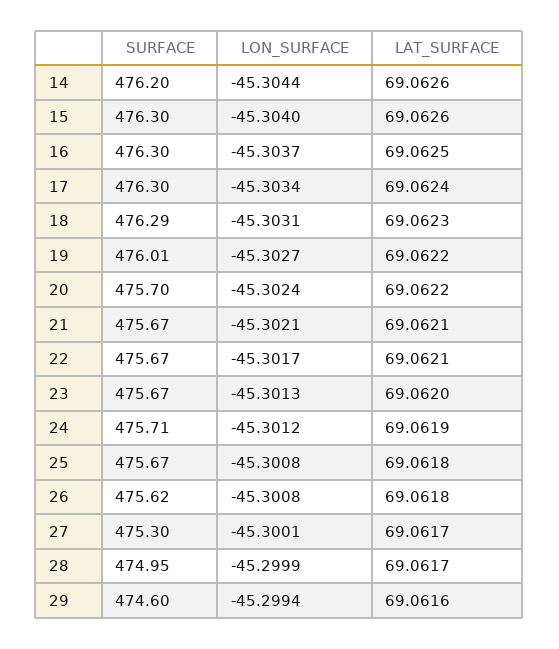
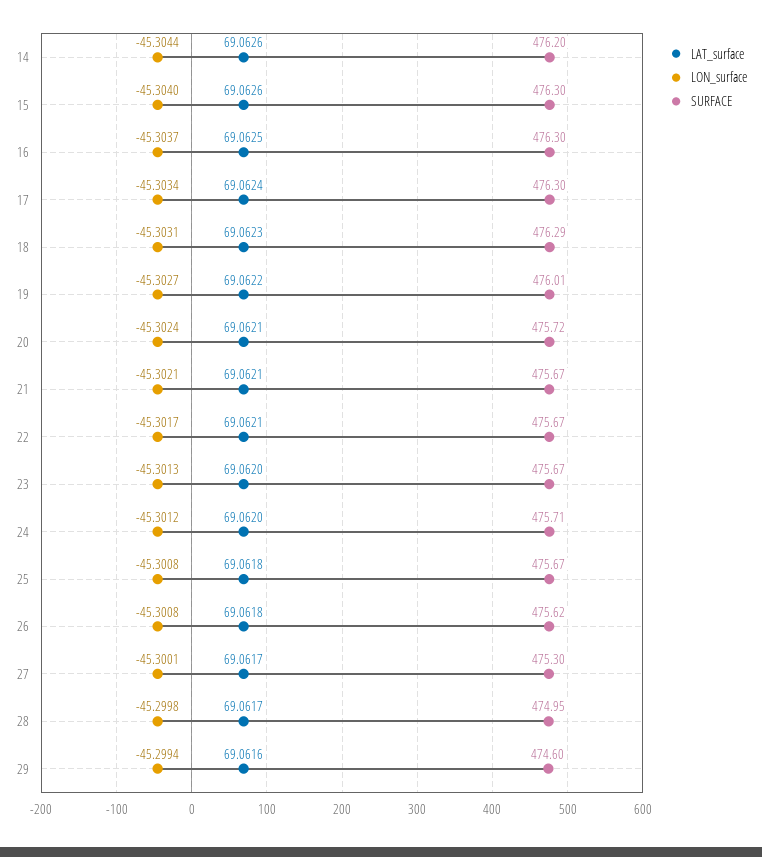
SURFACE, 20: 475.7 -> 475.72
LAT_SURFACE, 20: 69.0622 -> 69.0621
LAT_SURFACE, 24: 69.0619 -> 69.062
LON_SURFACE, 28: -45.2999 -> -45.2998

